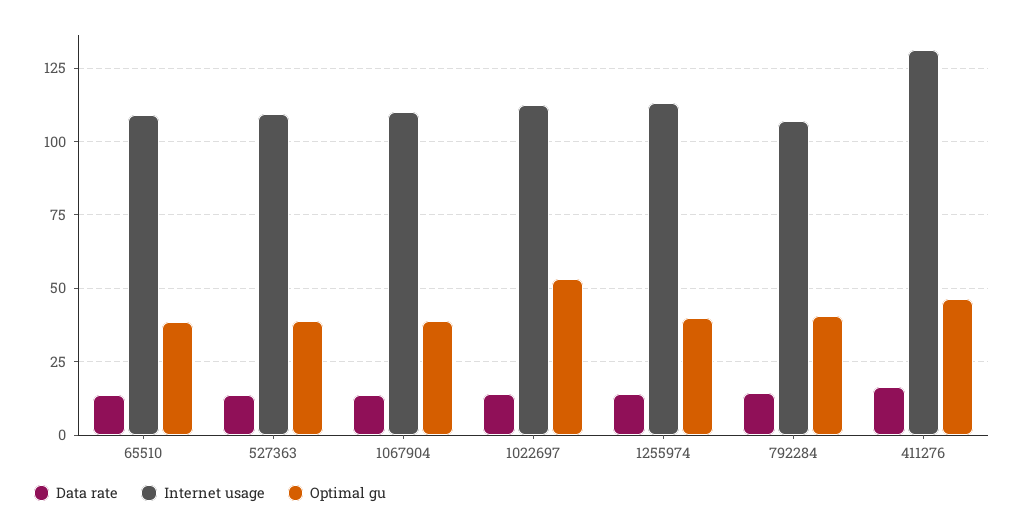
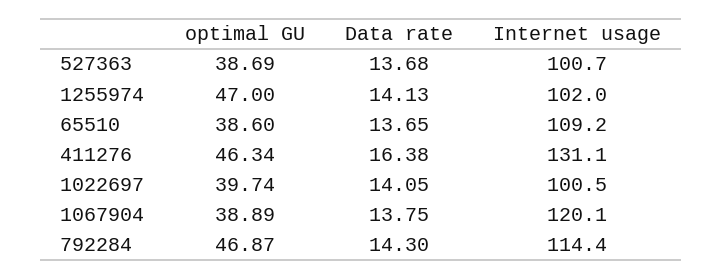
Internet usage, 527363: 110 -> 100.7
Internet usage, 1067904: 110 -> 120.1
Internet usage, 1022697: 112.5 -> 100.5
Optimal gu, 1022697: 52.5 -> 39.74
Internet usage, 1255974: 112.5 -> 102
Optimal gu, 1255974: 40 -> 47
Internet usage, 792284: 107.5 -> 114.4
Optimal gu, 792284: 40 -> 46.87

